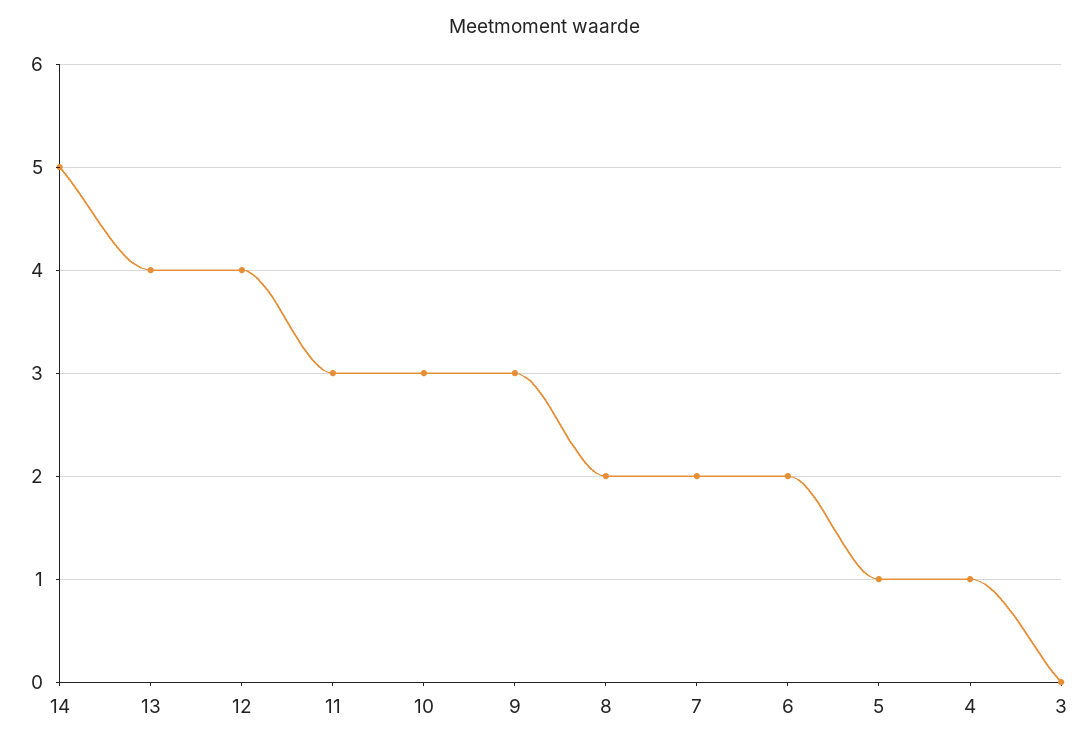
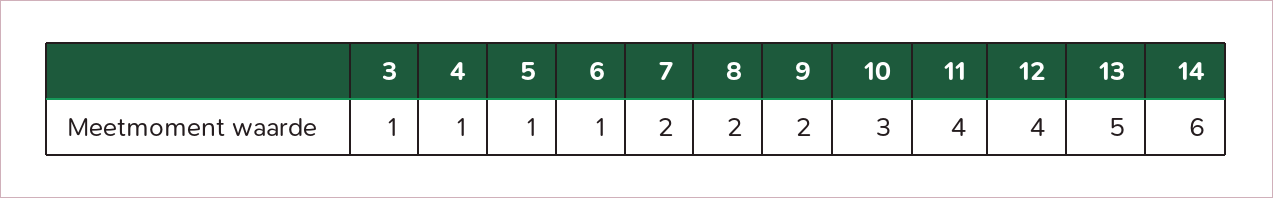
14: 5 -> 6
13: 4 -> 5
11: 3 -> 4
9: 3 -> 2
6: 2 -> 1
3: 0 -> 1

